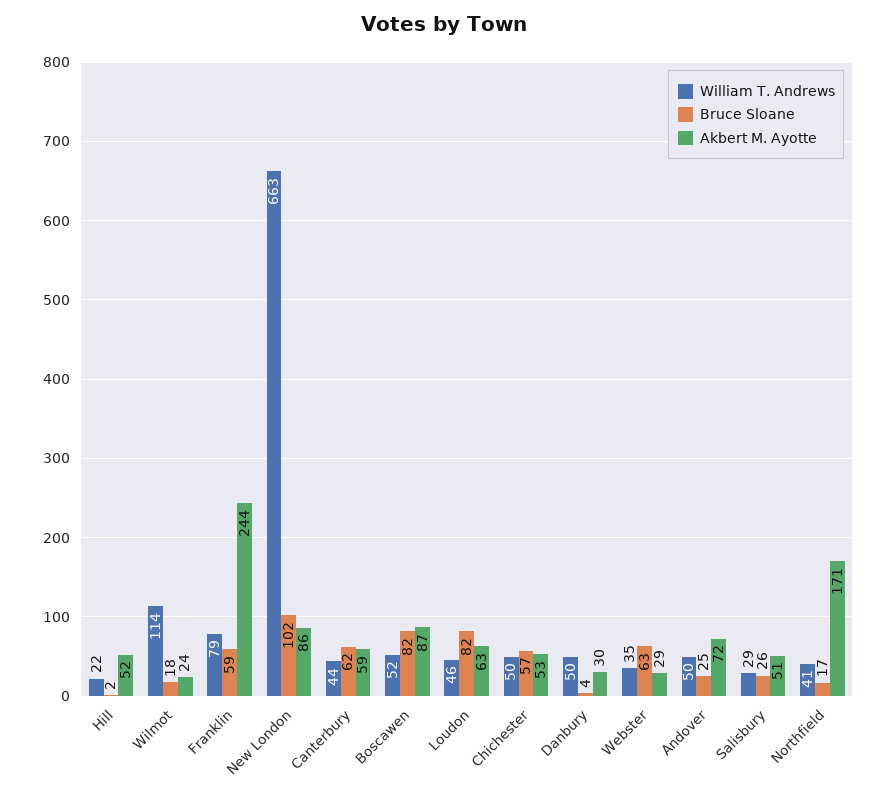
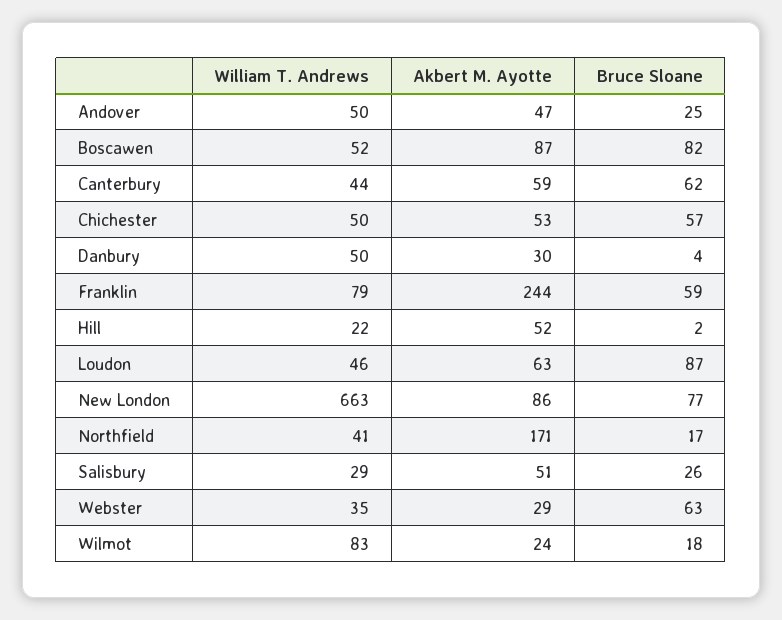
William T. Andrews, Wilmot: 114 -> 83
Bruce Sloane, New London: 102 -> 77
Bruce Sloane, Loudon: 82 -> 87
Akbert M. Ayotte, Andover: 72 -> 47

